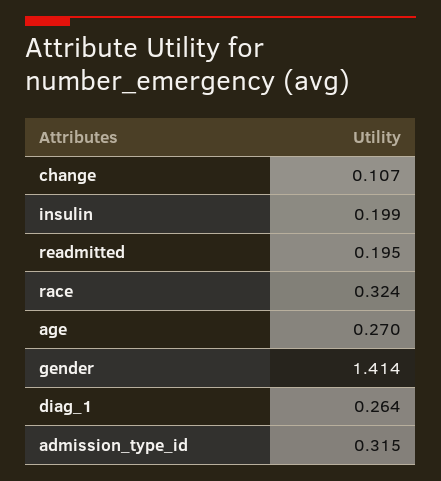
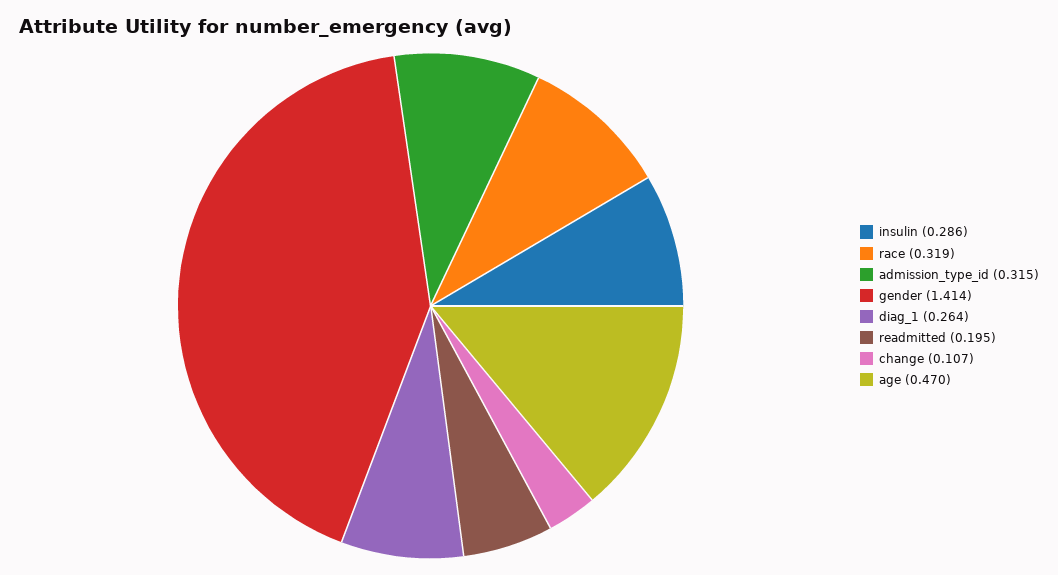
insulin: 0.199 -> 0.286
race: 0.324 -> 0.319
age: 0.27 -> 0.47

